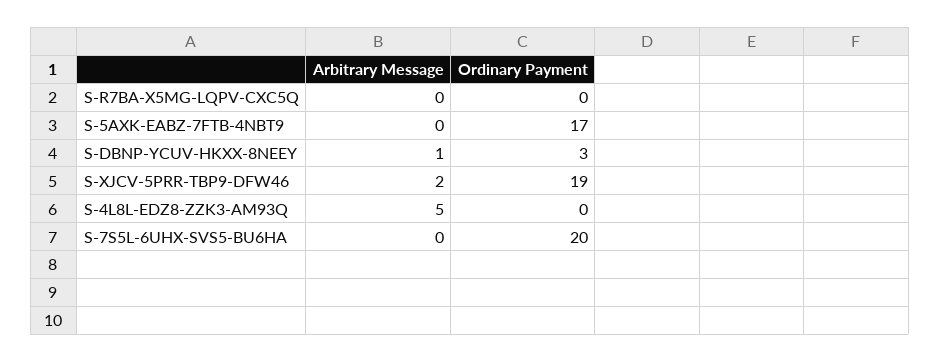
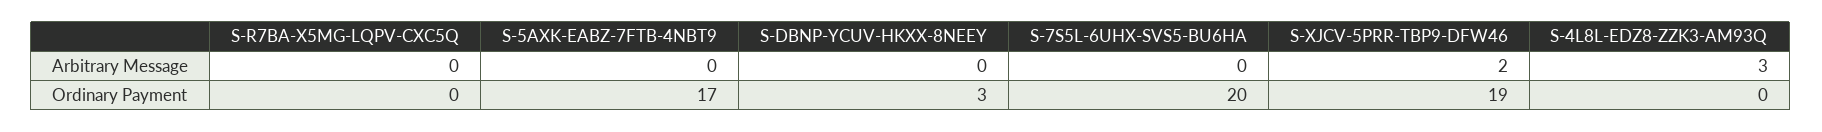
Arbitrary Message, S-DBNP-YCUV-HKXX-8NEEY: 1 -> 0
Arbitrary Message, S-4L8L-EDZ8-ZZK3-AM93Q: 5 -> 3

